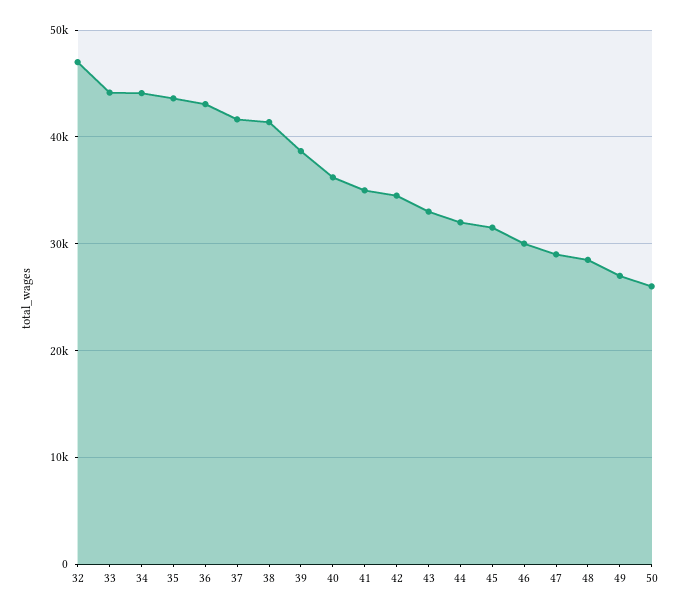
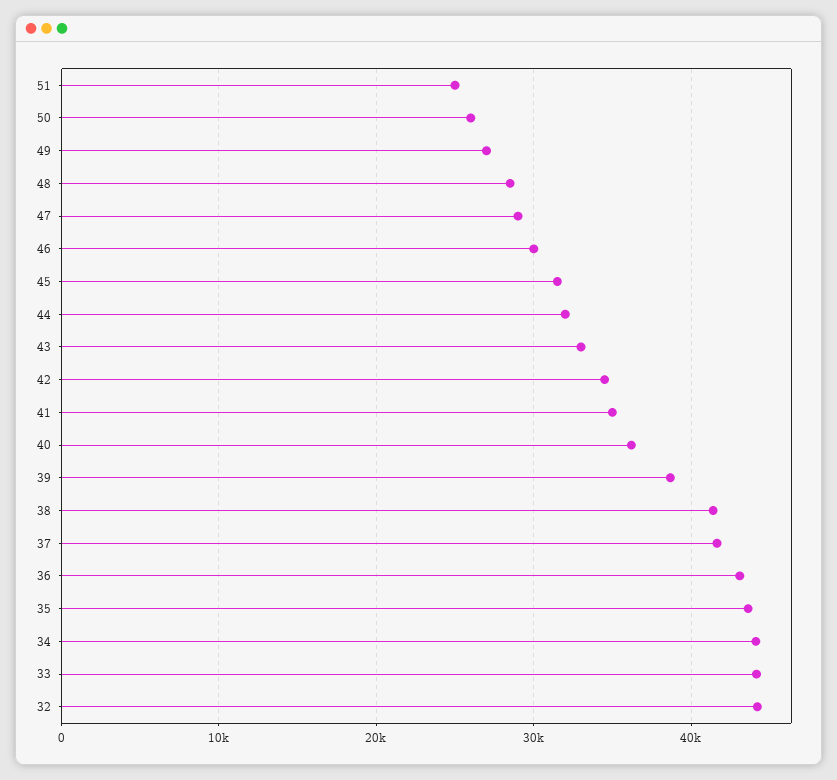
32: 47000 -> 44000
51: none -> 25000

